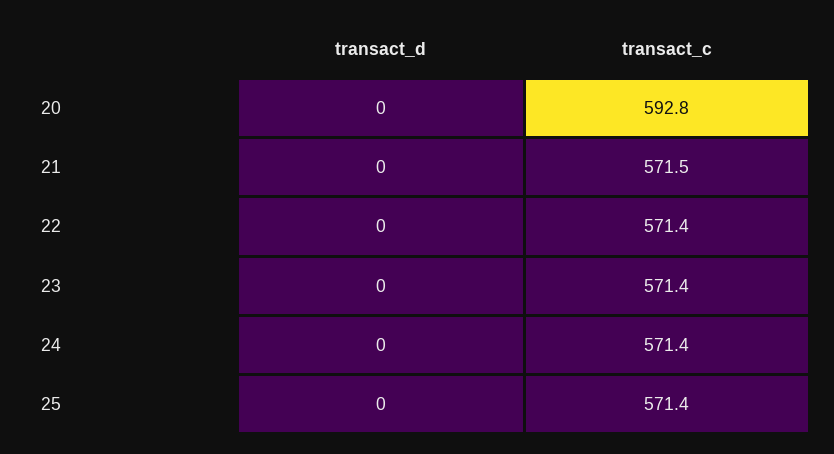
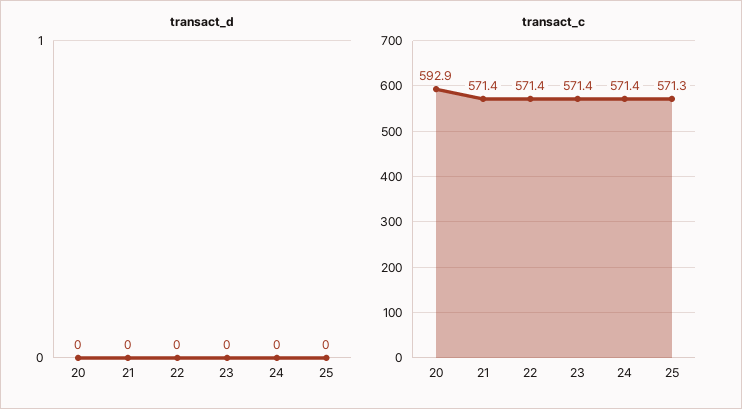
transact_c, 20: 592.8 -> 592.9
transact_c, 21: 571.5 -> 571.4
transact_c, 25: 571.4 -> 571.3

